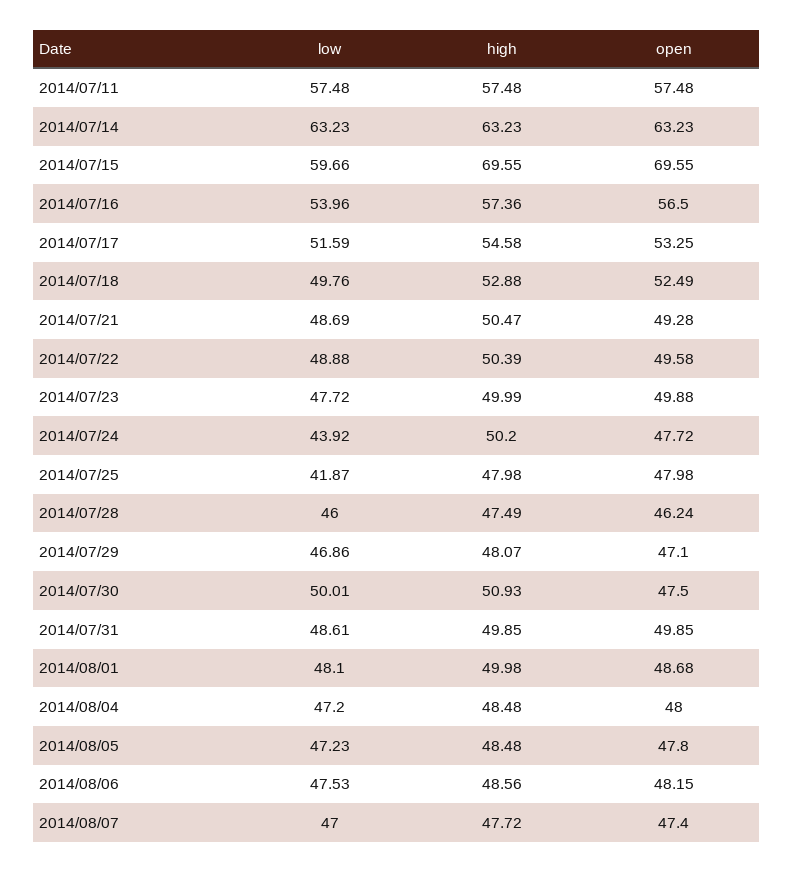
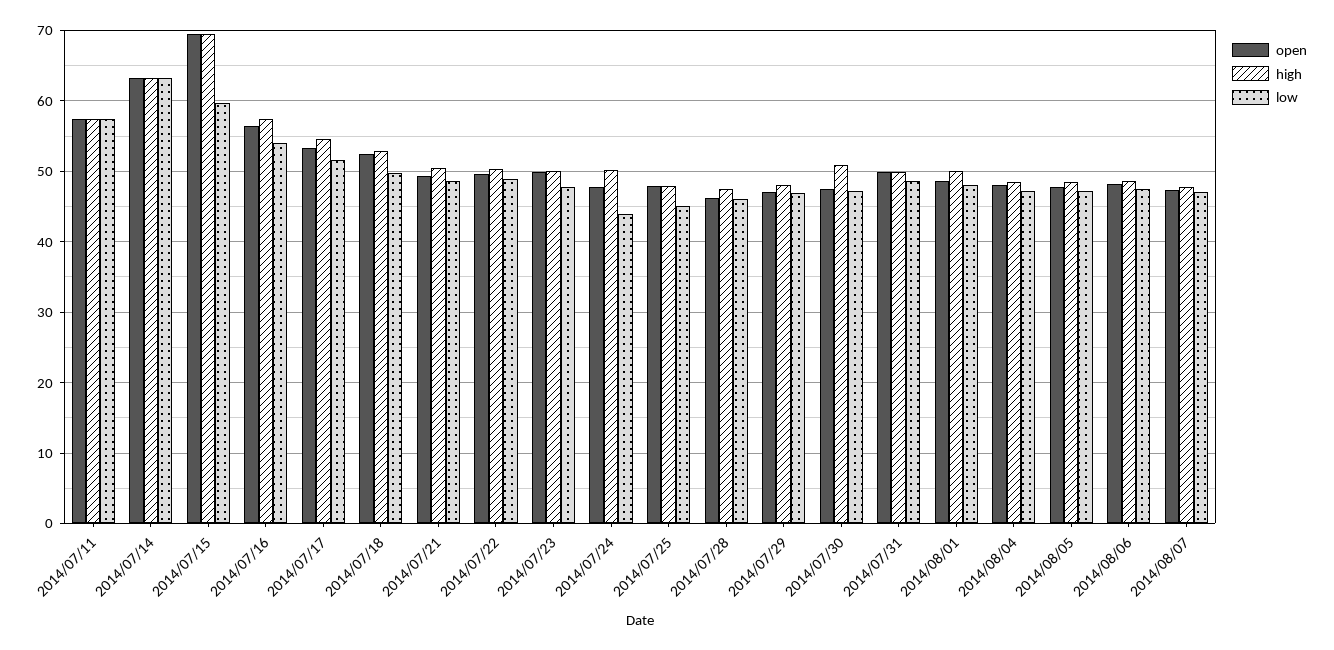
low, 2014/07/25: 41.87 -> 45
low, 2014/07/30: 50.01 -> 47

